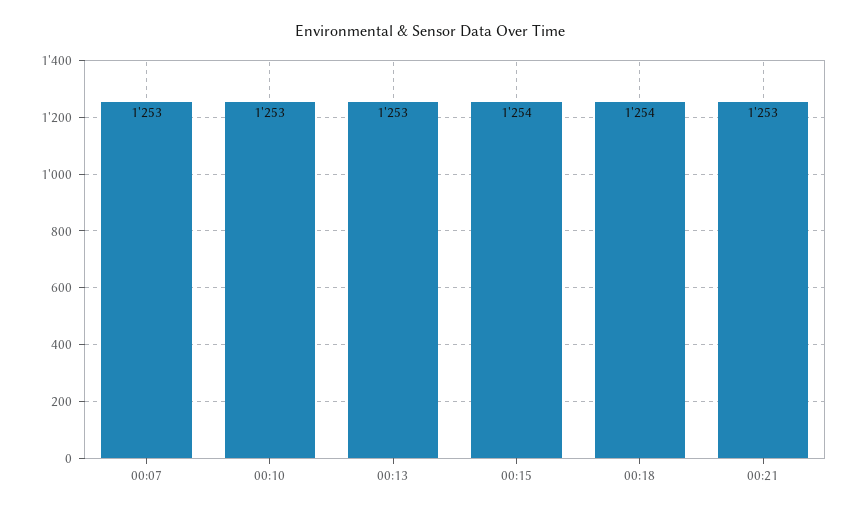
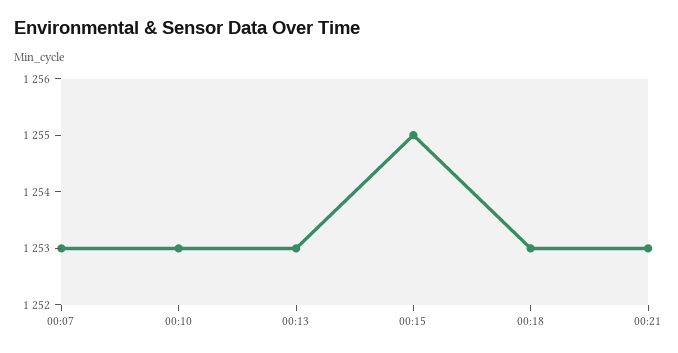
00:15: 1254 -> 1255
00:18: 1254 -> 1253

